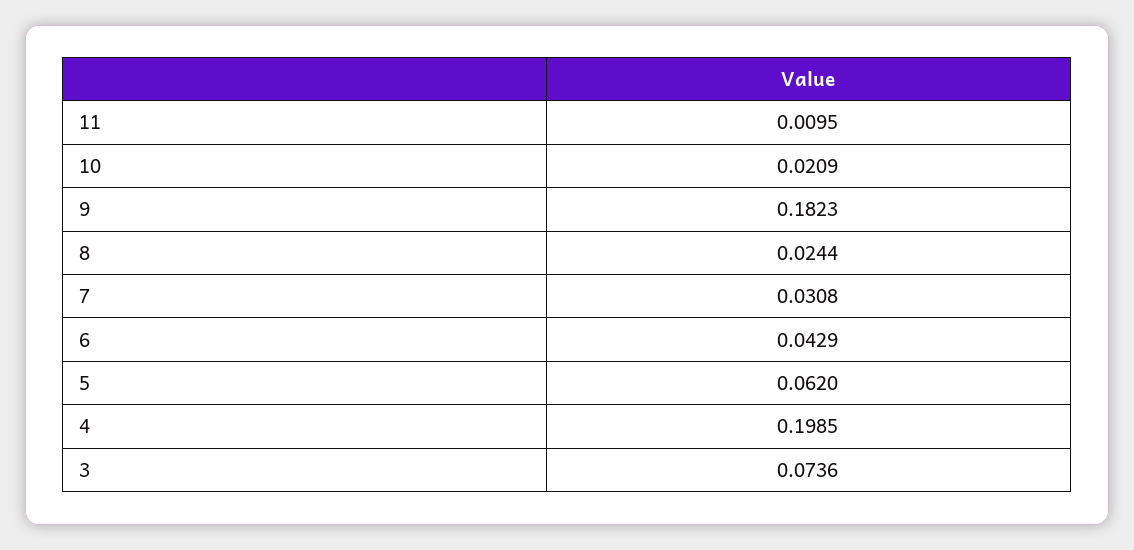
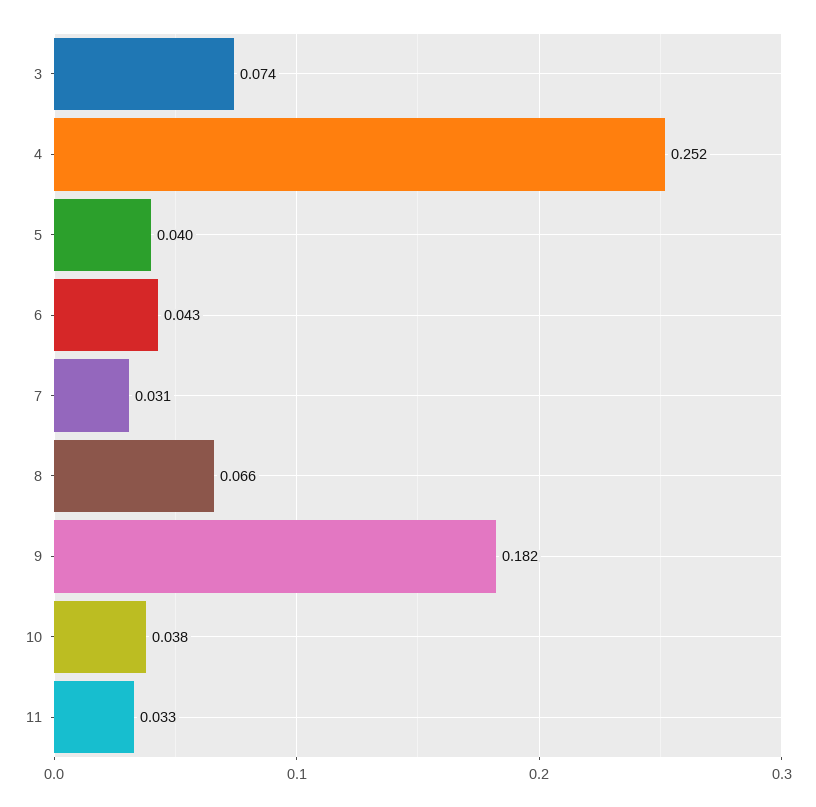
11: 0.0095 -> 0.033
10: 0.0209 -> 0.038
8: 0.0244 -> 0.066
5: 0.062 -> 0.04
4: 0.1985 -> 0.252

